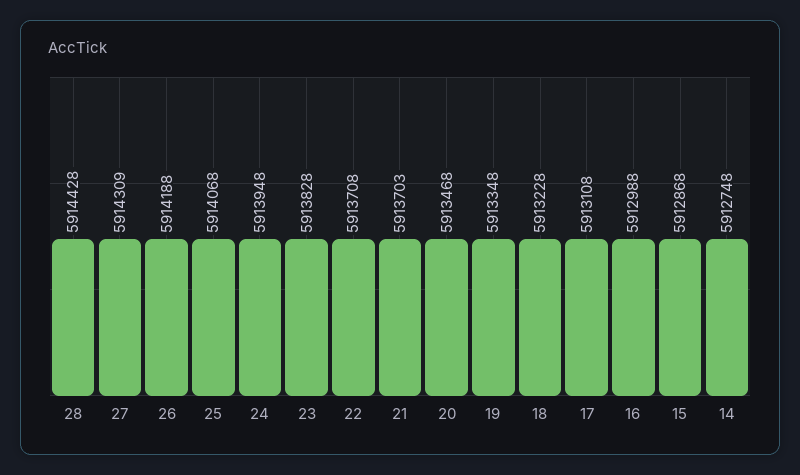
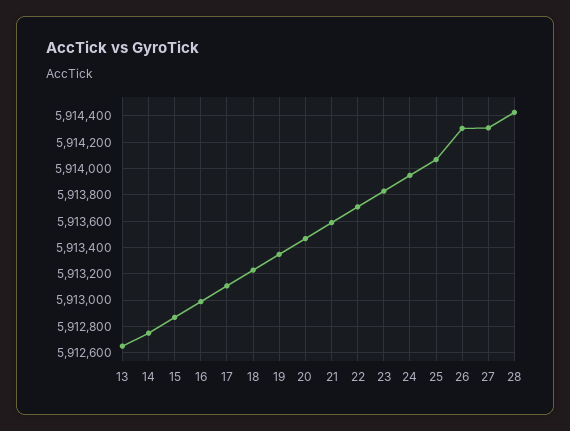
26: 5914188 -> 5914300
21: 5913703 -> 5913600
13: none -> 5912650

